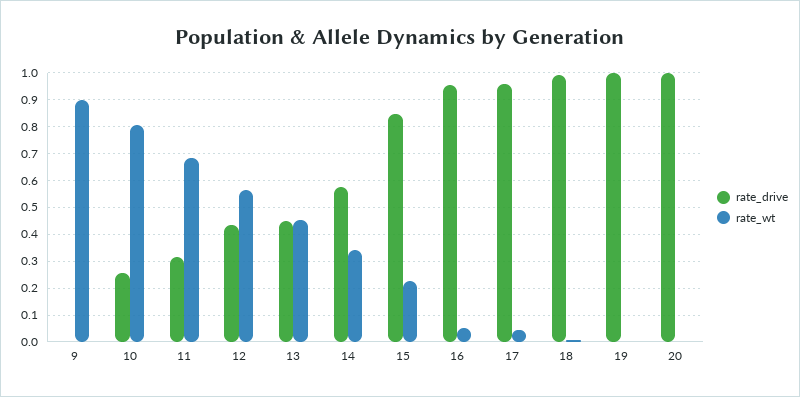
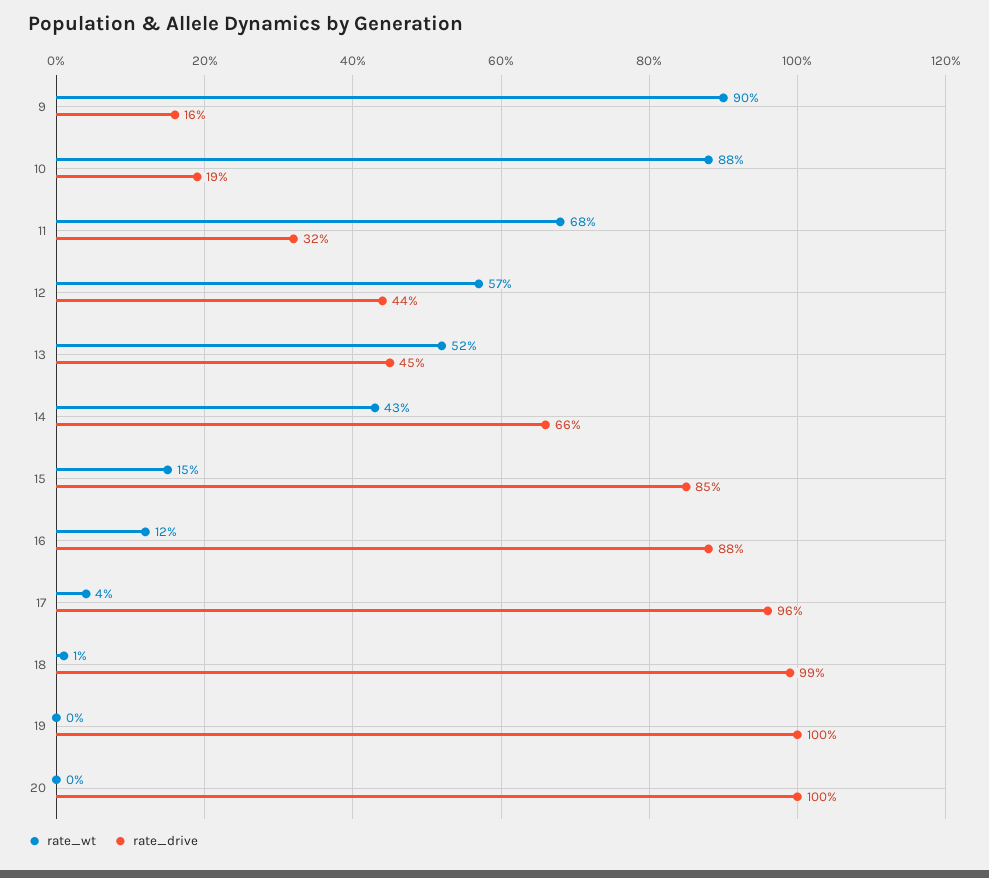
rate_drive, 9: 0 -> 0.16
rate_drive, 10: 0.25 -> 0.19
rate_wt, 10: 0.8 -> 0.88
rate_wt, 13: 0.45 -> 0.52
rate_drive, 14: 0.575 -> 0.66
rate_wt, 14: 0.35 -> 0.43
rate_wt, 15: 0.225 -> 0.15
rate_drive, 16: 0.95 -> 0.88
rate_wt, 16: 0.05 -> 0.12

